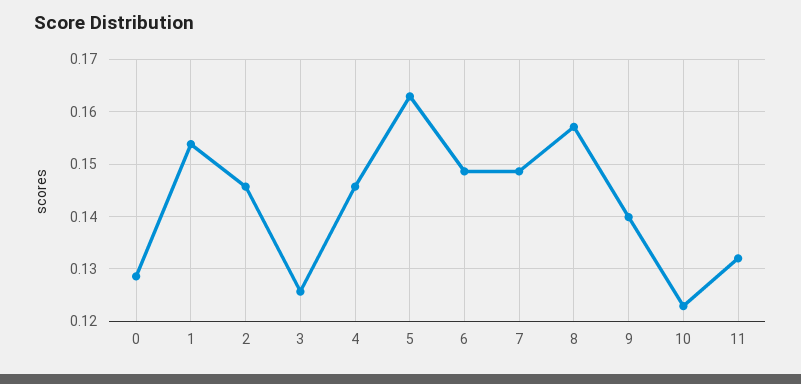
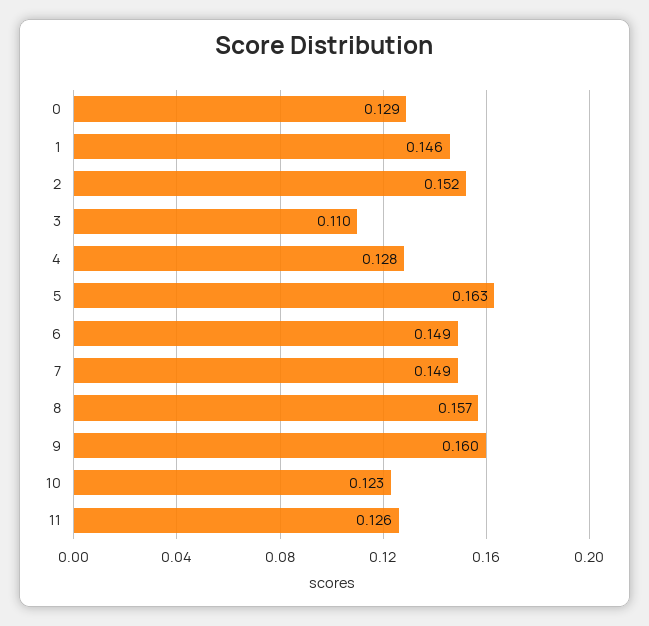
1: 0.154 -> 0.146
2: 0.146 -> 0.152
3: 0.126 -> 0.11
4: 0.146 -> 0.128
9: 0.14 -> 0.16
11: 0.132 -> 0.126

